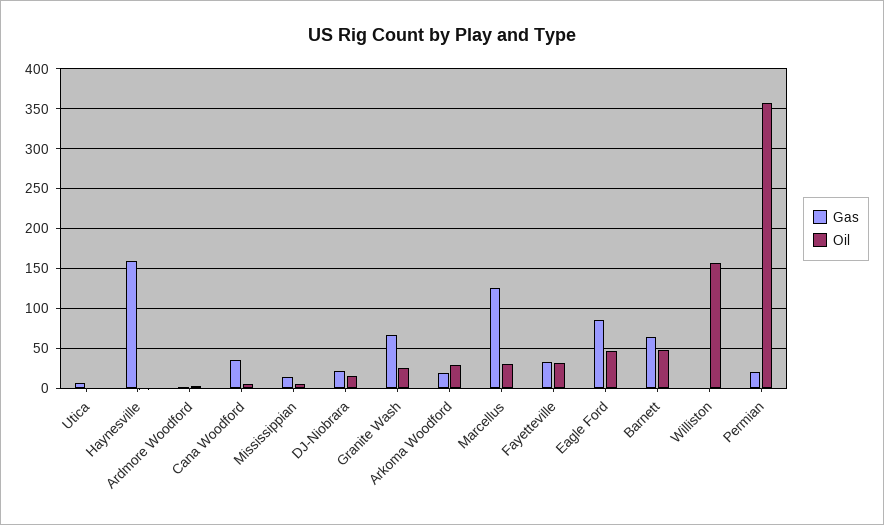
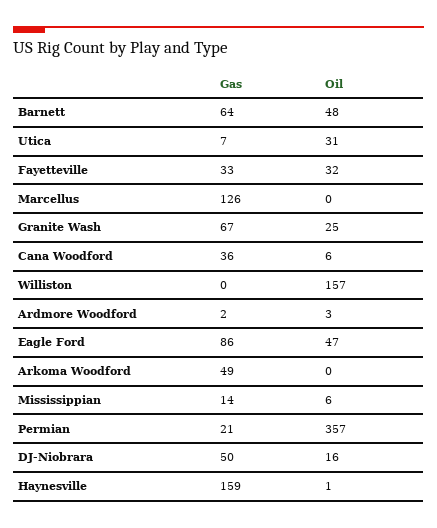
Oil, Utica: 0 -> 31
Gas, DJ-Niobrara: 20 -> 50
Gas, Arkoma Woodford: 20 -> 49
Oil, Arkoma Woodford: 30 -> 0
Oil, Marcellus: 30 -> 0

